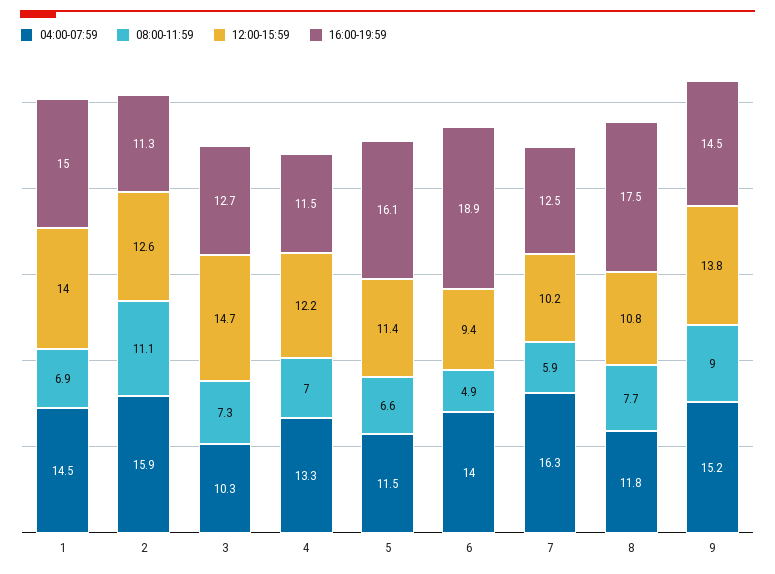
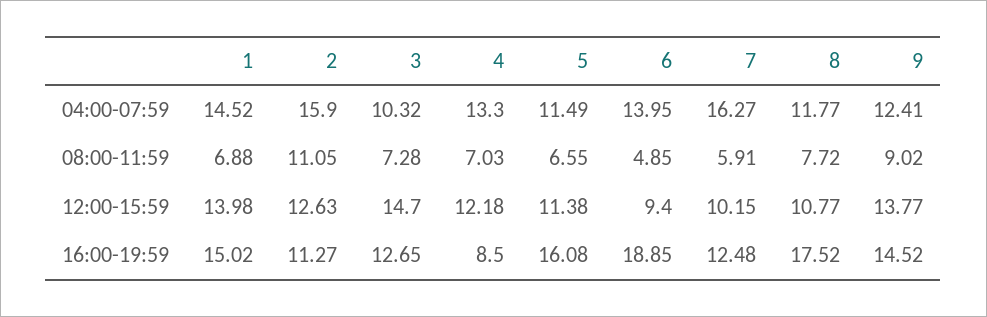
16:00-19:59, 4: 11.5 -> 8.5
04:00-07:59, 9: 15.2 -> 12.41

